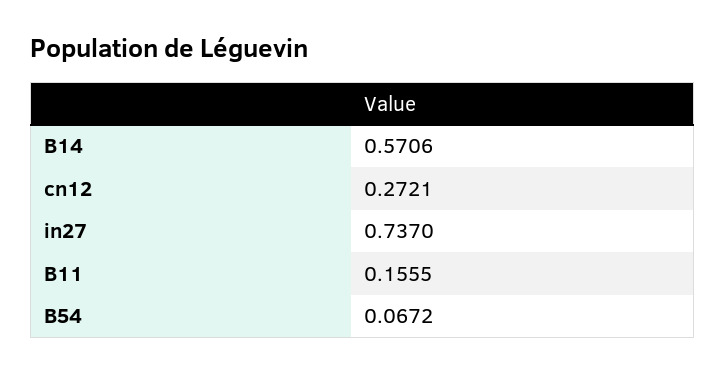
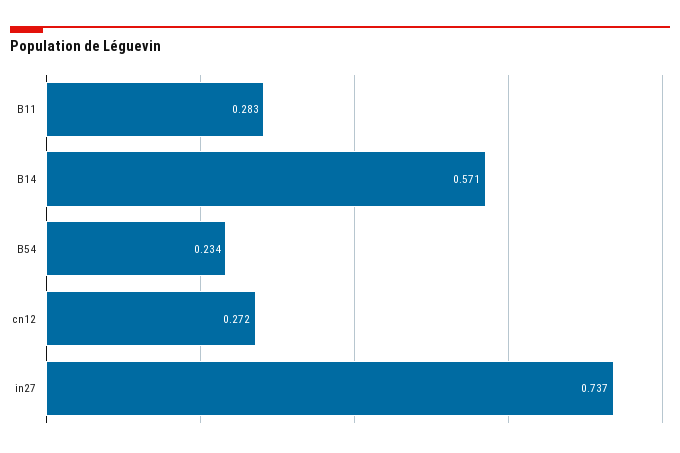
B11: 0.1555 -> 0.283
B54: 0.0672 -> 0.234

